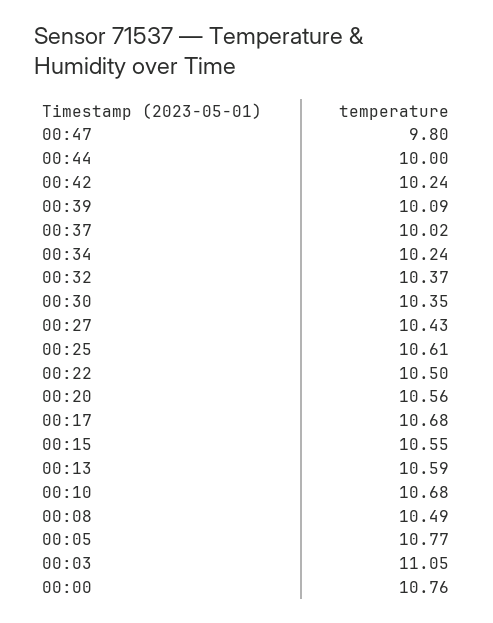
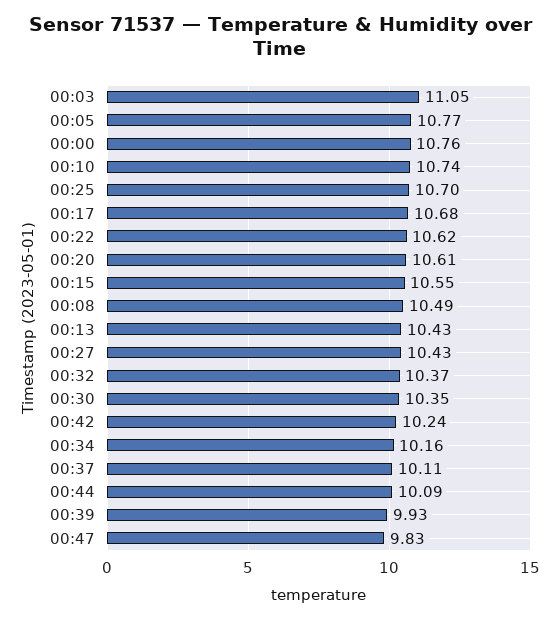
00:47: 9.8 -> 9.83
00:44: 10 -> 10.09
00:39: 10.09 -> 9.93
00:37: 10.02 -> 10.11
00:34: 10.24 -> 10.16
00:25: 10.61 -> 10.7
00:22: 10.5 -> 10.62
00:20: 10.56 -> 10.61
00:13: 10.59 -> 10.43
00:10: 10.68 -> 10.74

